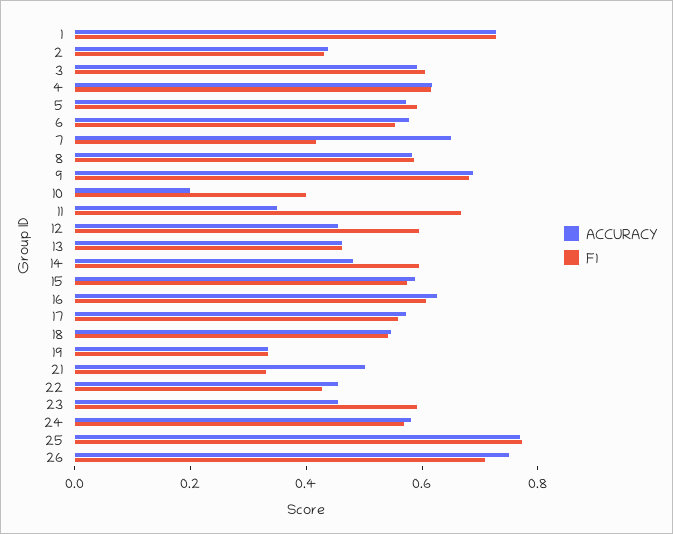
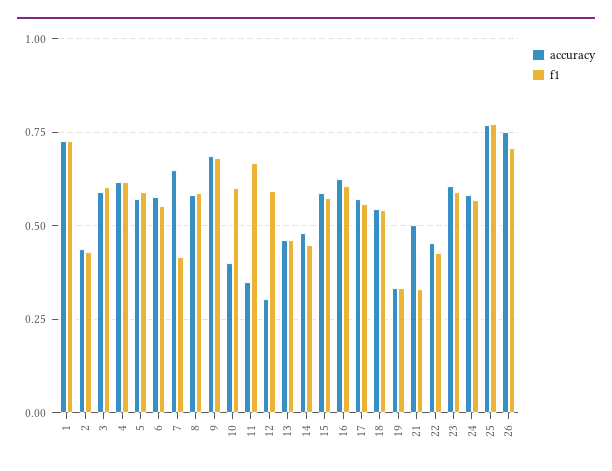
ACCURACY, 10: 0.2 -> 0.4
F1, 10: 0.4 -> 0.6
ACCURACY, 12: 0.45 -> 0.3
F1, 14: 0.6 -> 0.45
ACCURACY, 23: 0.45 -> 0.6

